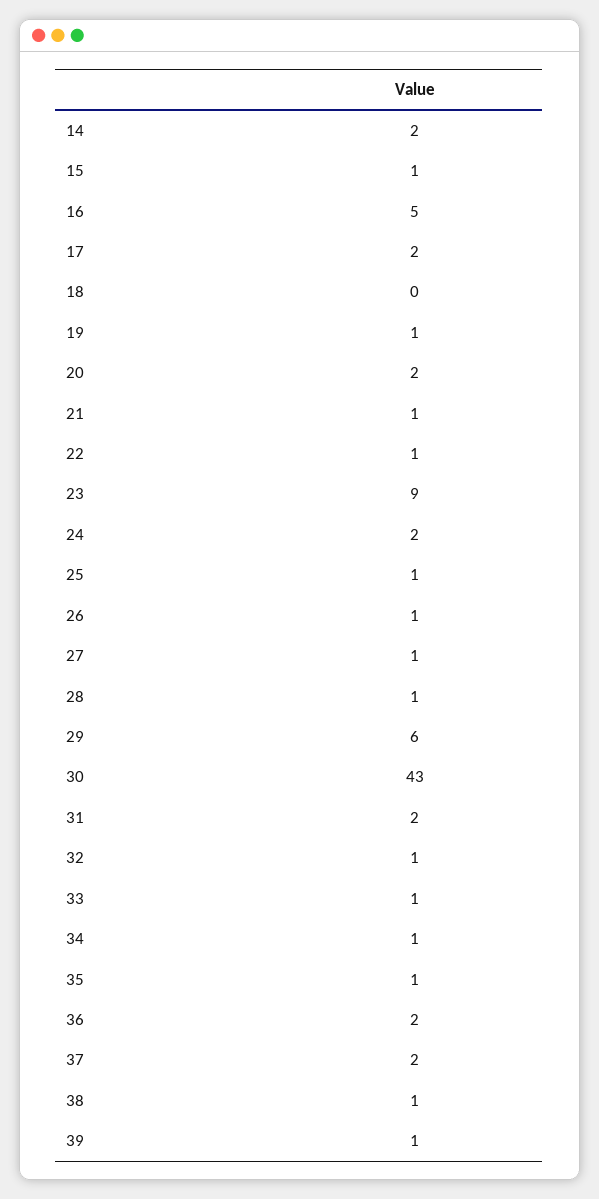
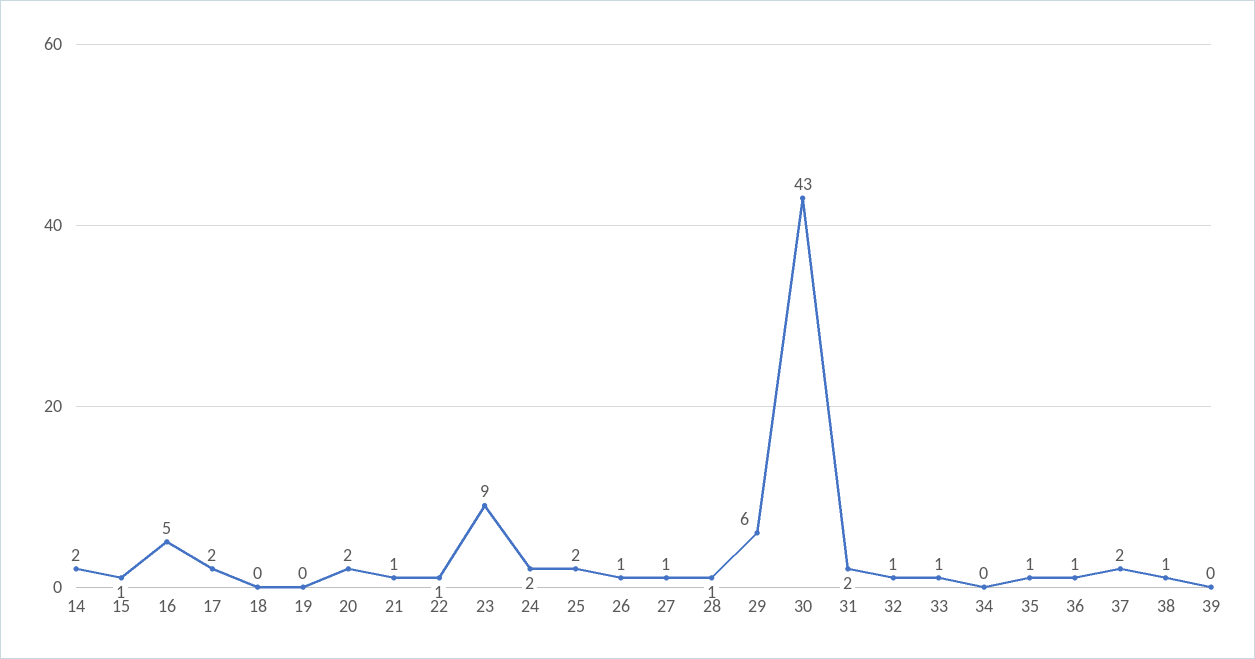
19: 1 -> 0
25: 1 -> 2
34: 1 -> 0
36: 2 -> 1
39: 1 -> 0

